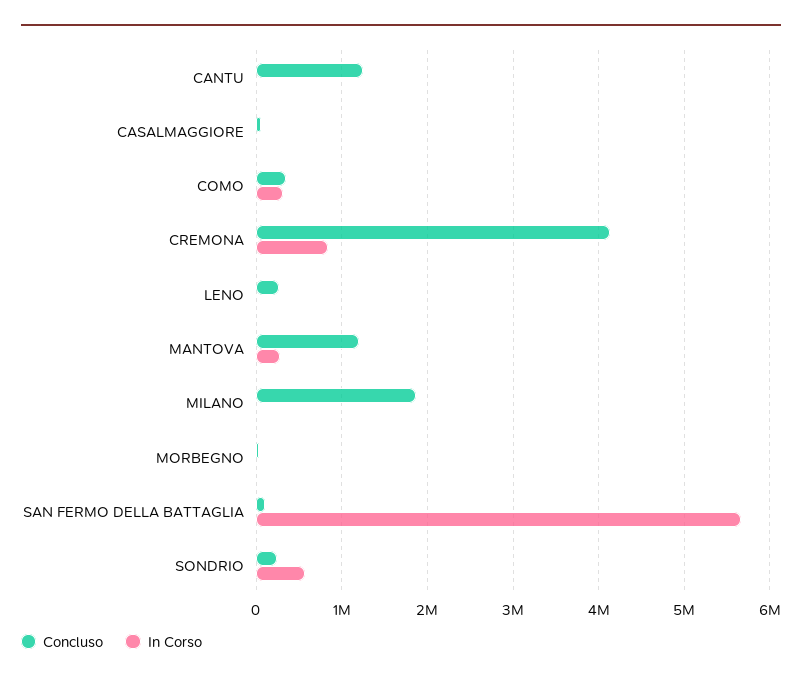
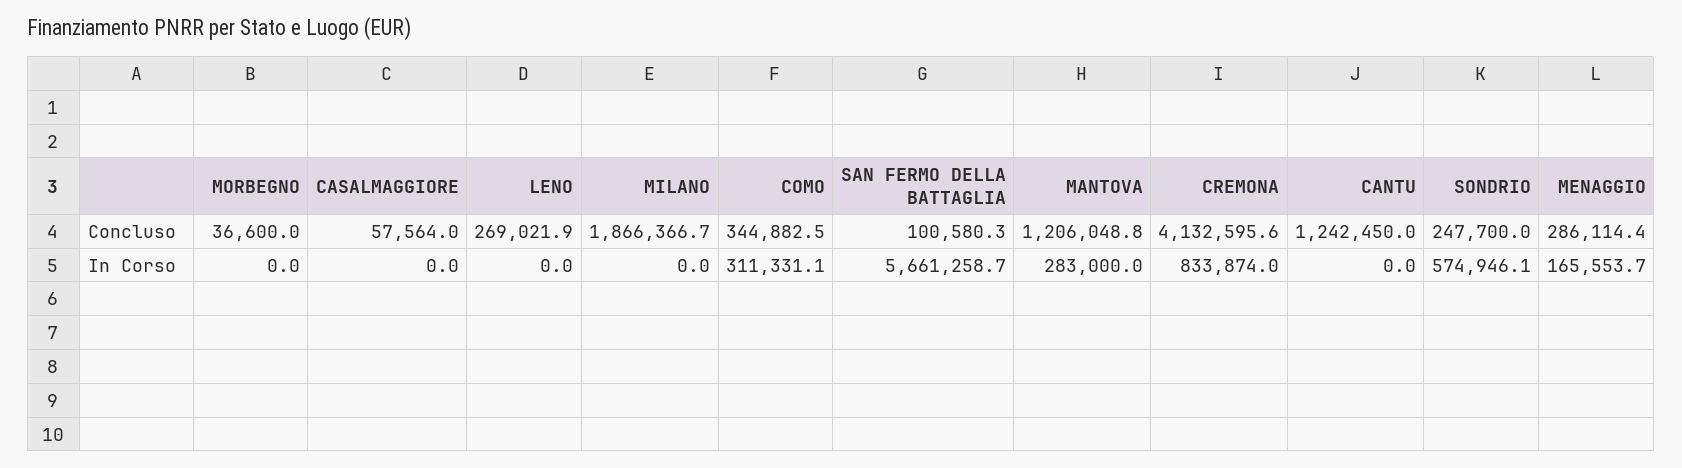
Concluso, MENAGGIO: none -> 286114.4
In Corso, MENAGGIO: none -> 165553.7

